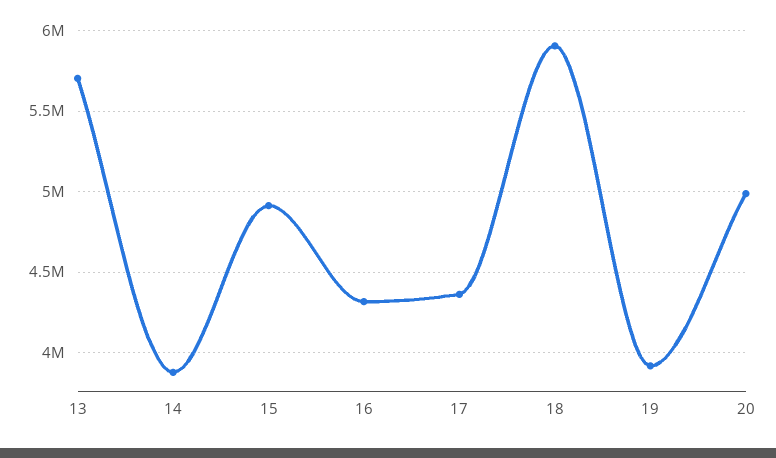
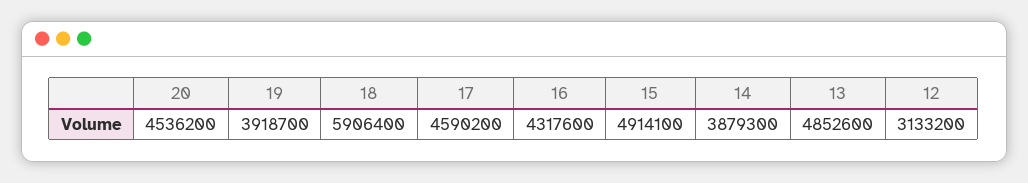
13: 5700000 -> 4852600
17: 4350000 -> 4590200
20: 5000000 -> 4536200
12: none -> 3133200

